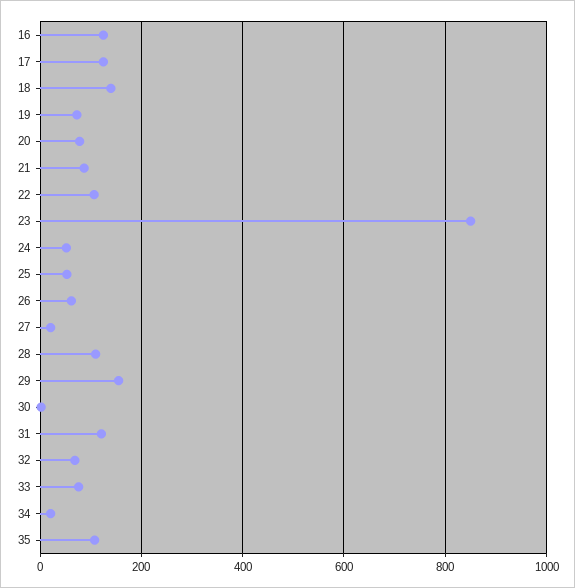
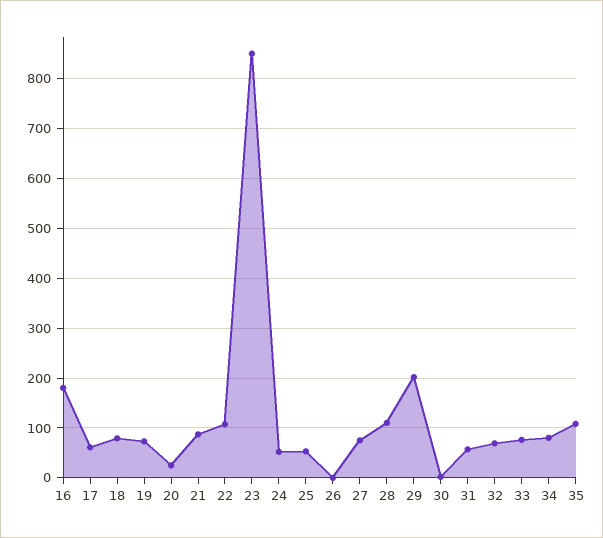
16: 120 -> 180
17: 120 -> 60
18: 140 -> 80
20: 80 -> 20
26: 60 -> 0
27: 20 -> 80
29: 160 -> 200
31: 120 -> 60
34: 20 -> 80

